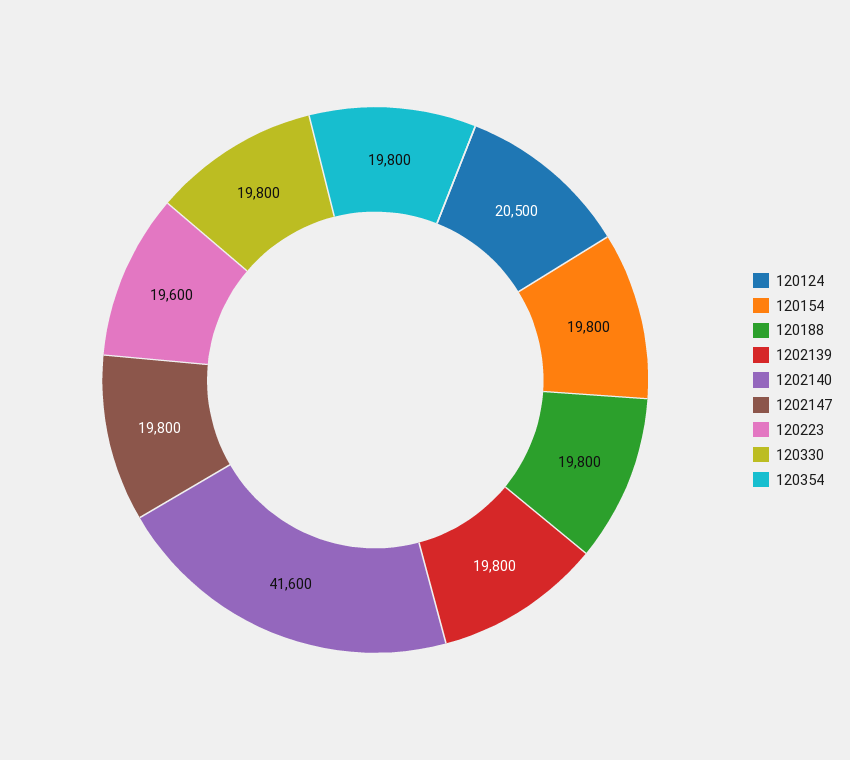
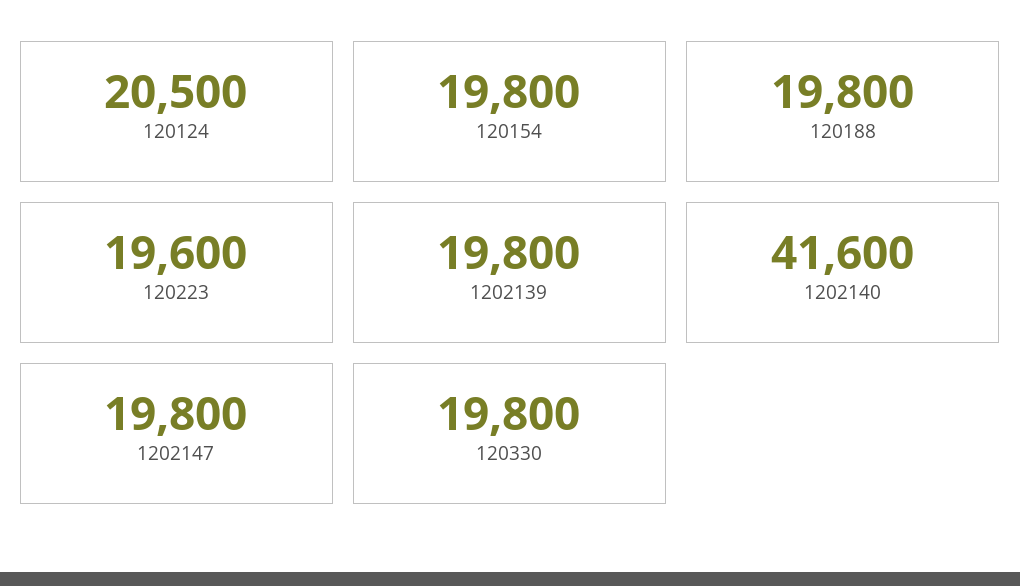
120354: 19800 -> none

